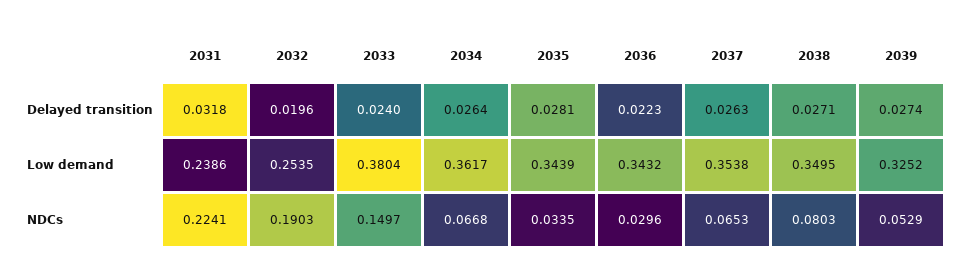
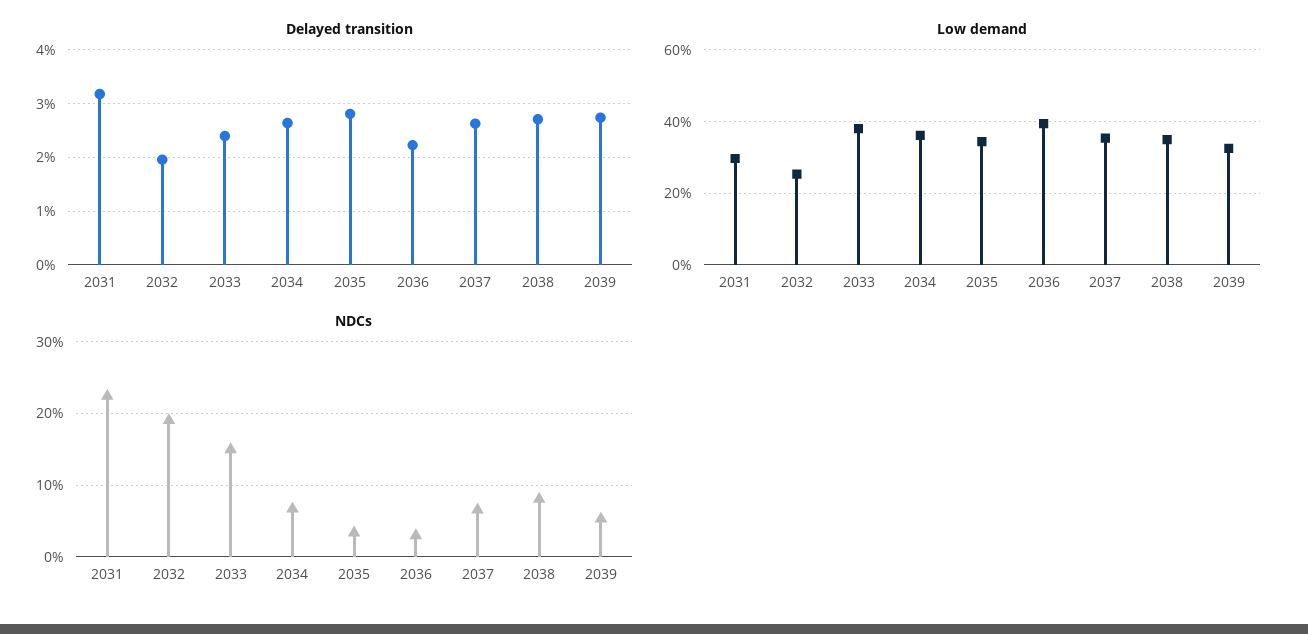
Low demand, 2031: 0.2386 -> 0.3
Low demand, 2036: 0.3432 -> 0.4

